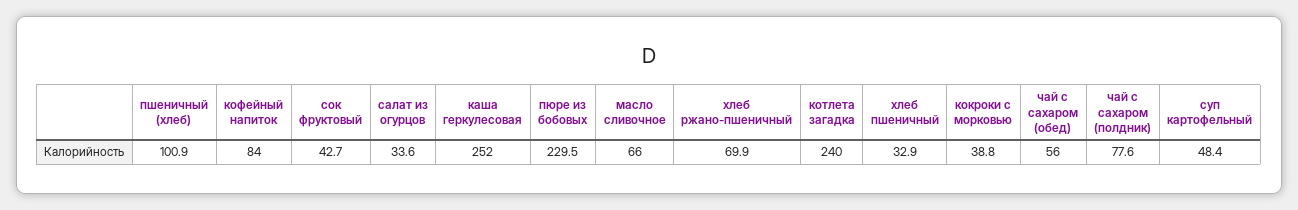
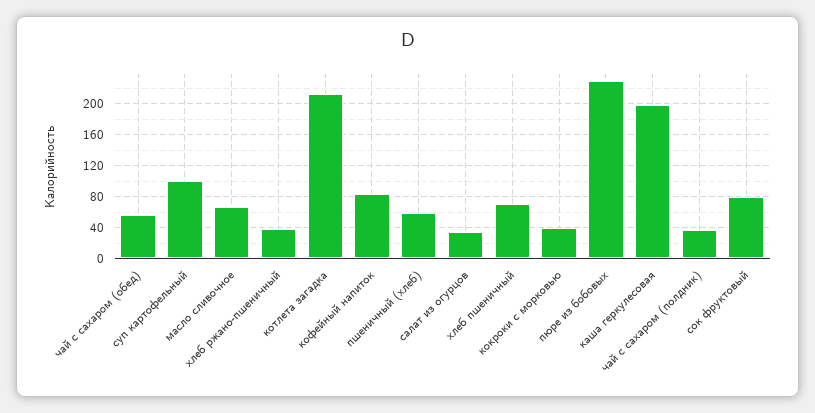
пшеничный (хлеб): 100.9 -> 60
сок фруктовый: 42.7 -> 80
каша геркулесовая: 252 -> 200
хлеб ржано-пшеничный: 69.9 -> 40
котлета загадка: 240 -> 210
хлеб пшеничный: 32.9 -> 70
чай с сахаром (полдник): 77.6 -> 40
суп картофельный: 48.4 -> 100

